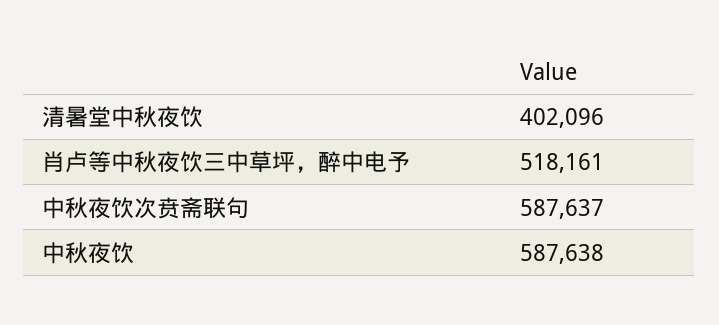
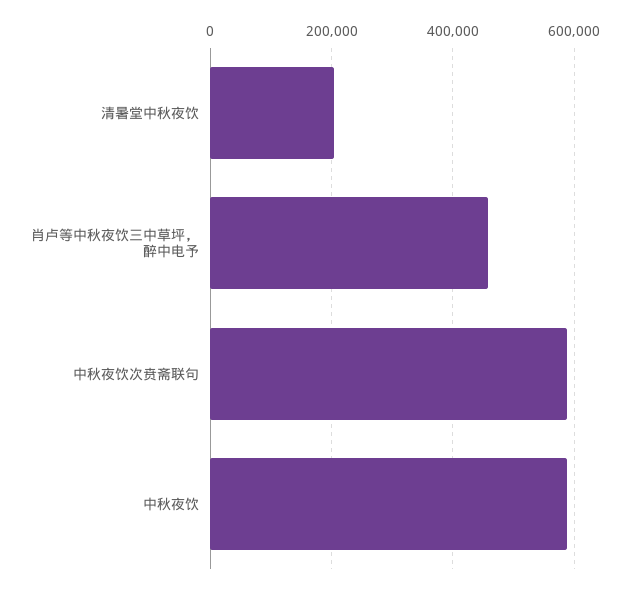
清暑堂中秋夜饮: 402096 -> 200000
肖卢等中秋夜饮三中草坪，醉中电予: 518161 -> 460000

